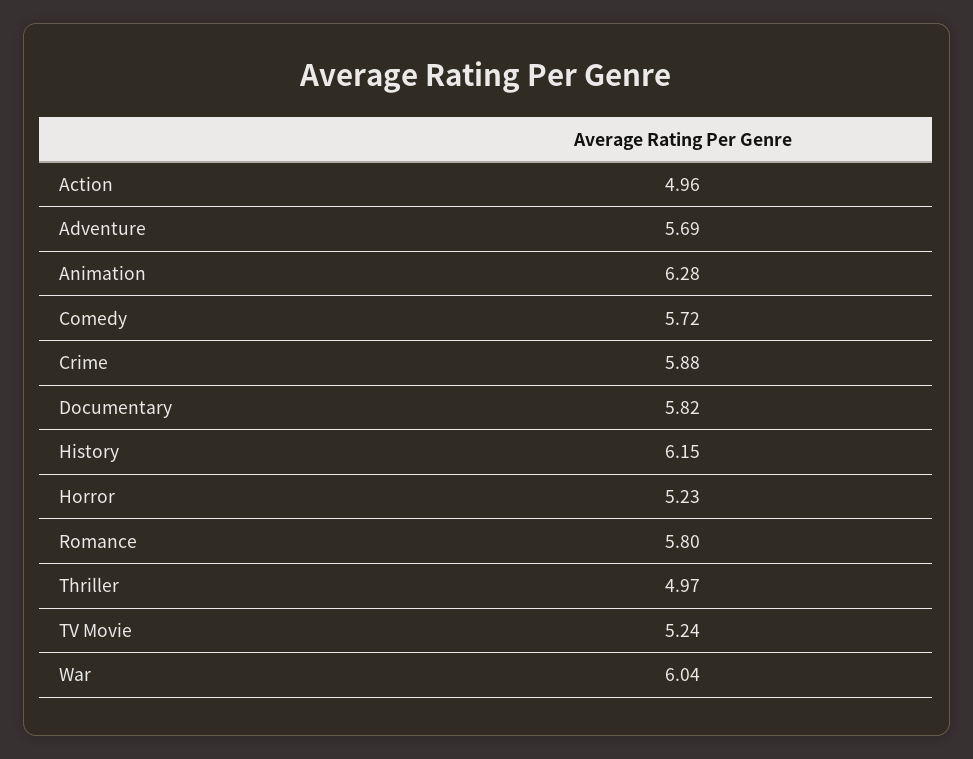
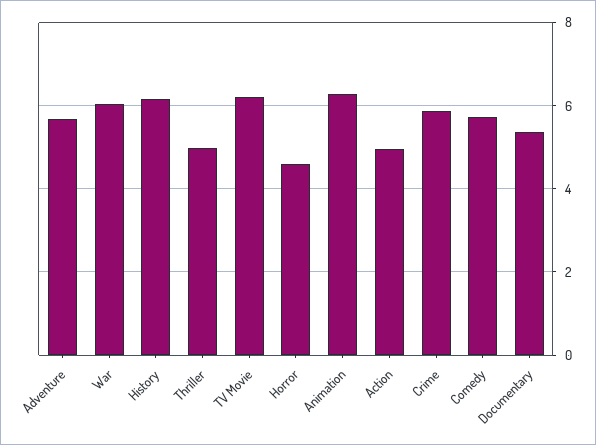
Documentary: 5.82 -> 5.4
Horror: 5.23 -> 4.6
Romance: 5.8 -> none
TV Movie: 5.24 -> 6.2

